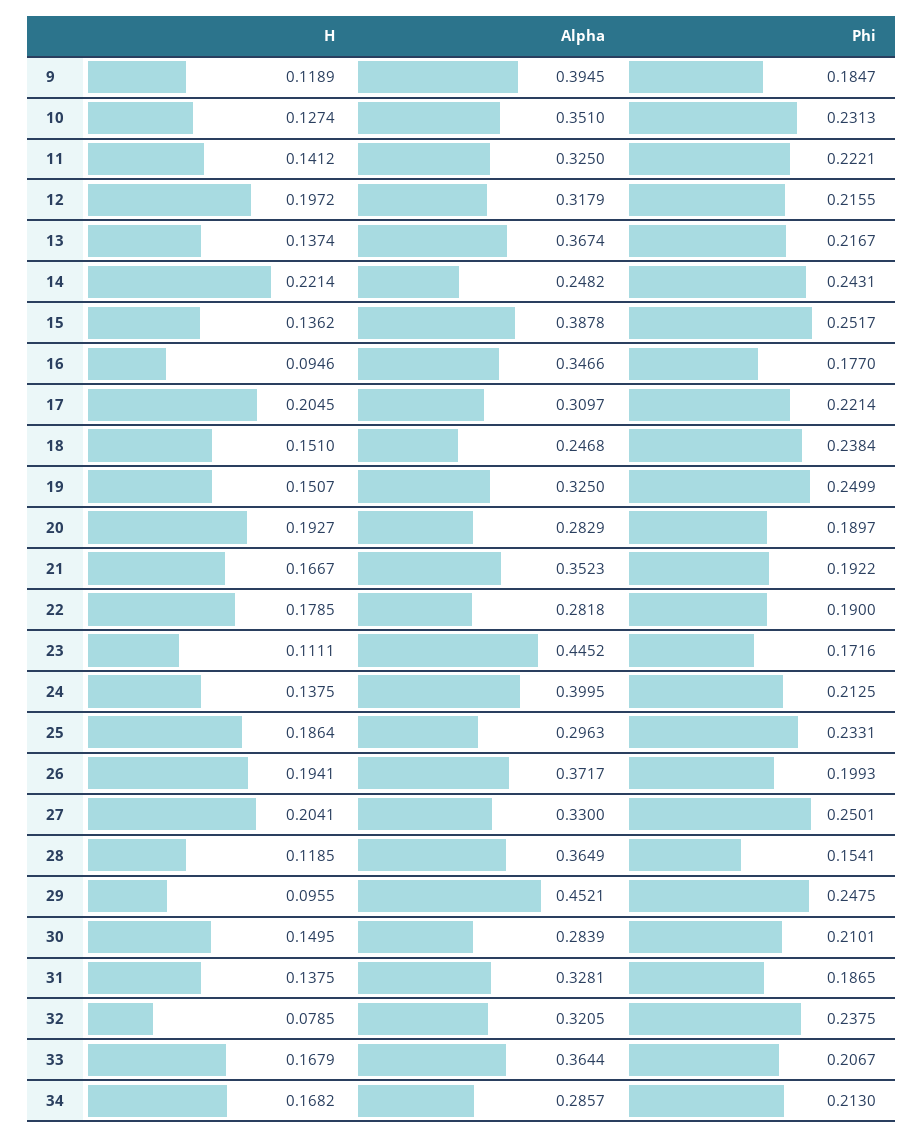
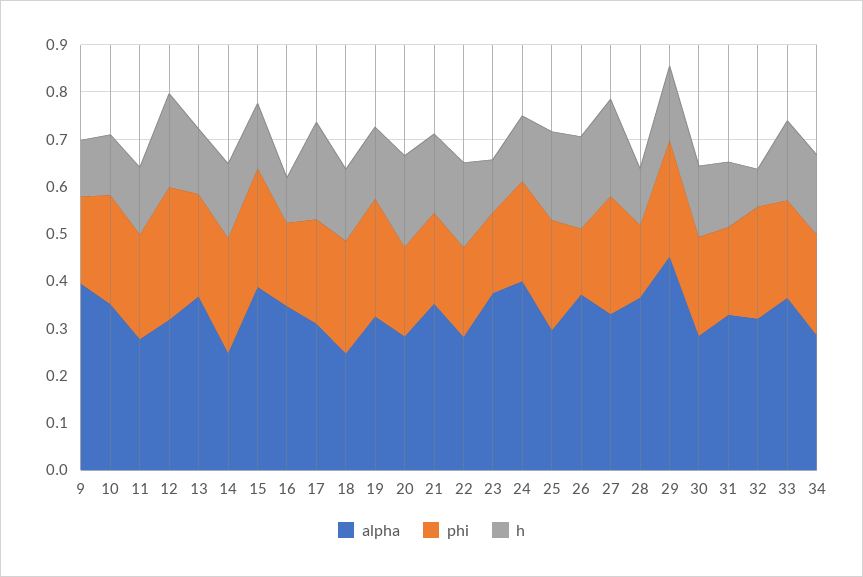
Alpha, 11: 0.325 -> 0.28
Phi, 12: 0.2155 -> 0.28
H, 14: 0.2214 -> 0.16
Alpha, 23: 0.4452 -> 0.38
Phi, 26: 0.1993 -> 0.14
H, 29: 0.0955 -> 0.16

